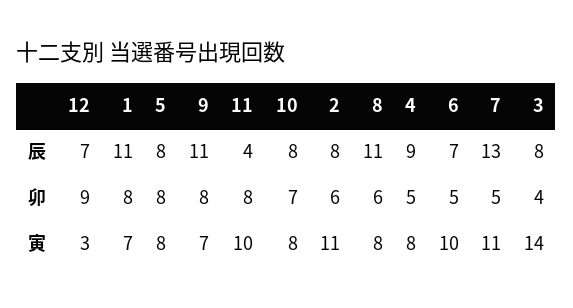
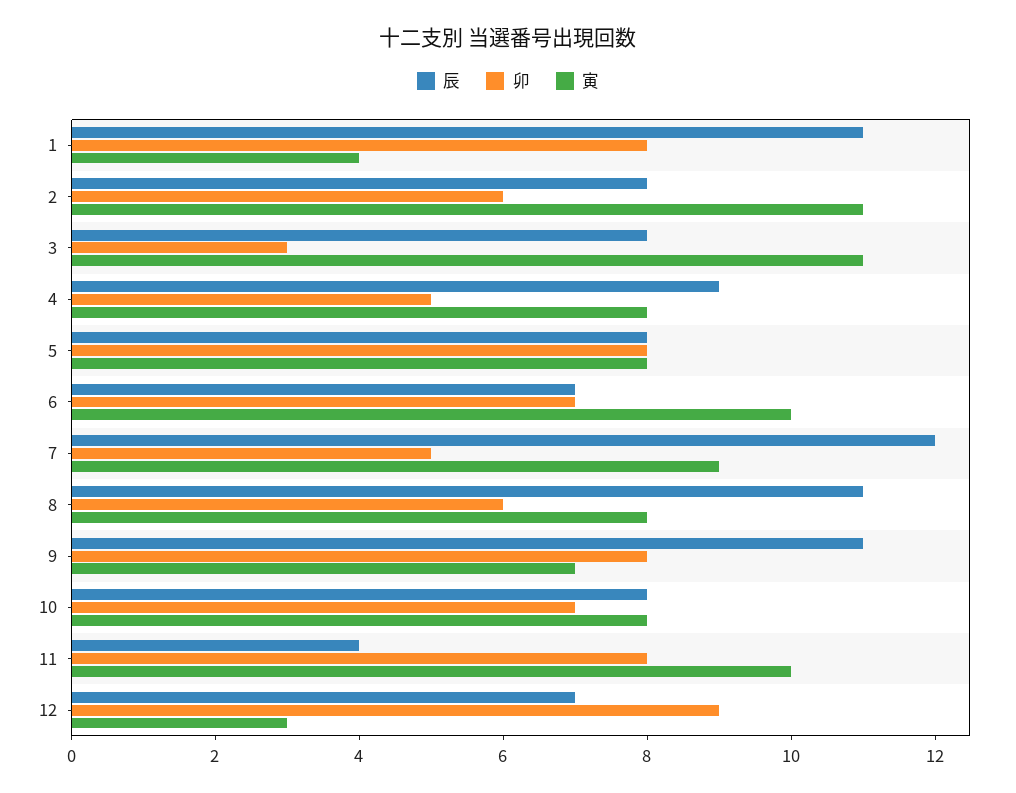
辰, 7: 13 -> 12
卯, 6: 5 -> 7
卯, 3: 4 -> 3
寅, 1: 7 -> 4
寅, 7: 11 -> 9
寅, 3: 14 -> 11

